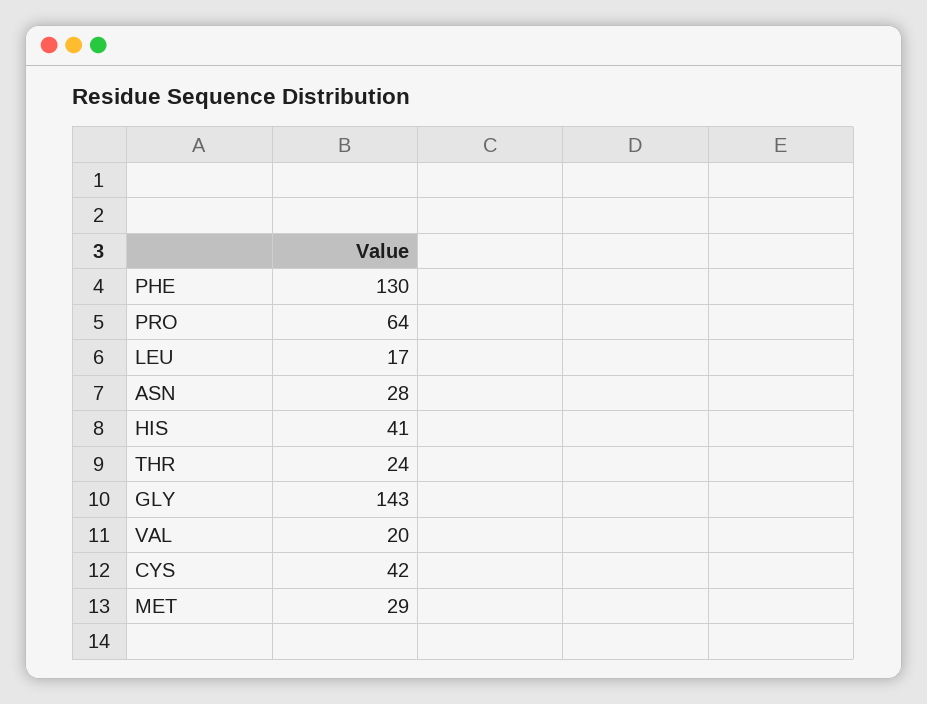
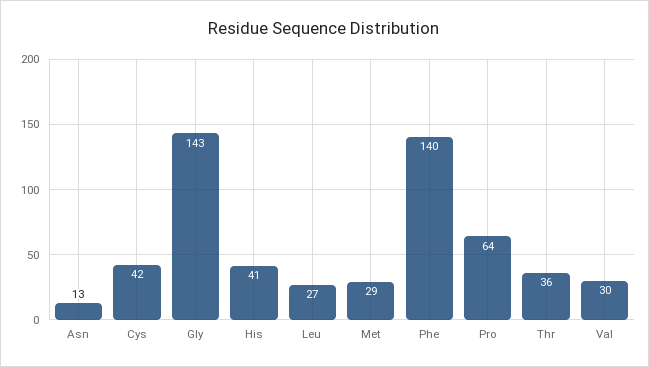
PHE: 130 -> 140
LEU: 17 -> 27
ASN: 28 -> 13
THR: 24 -> 36
VAL: 20 -> 30

